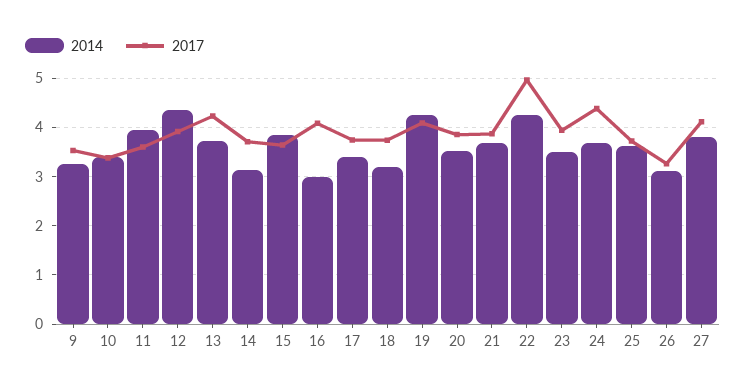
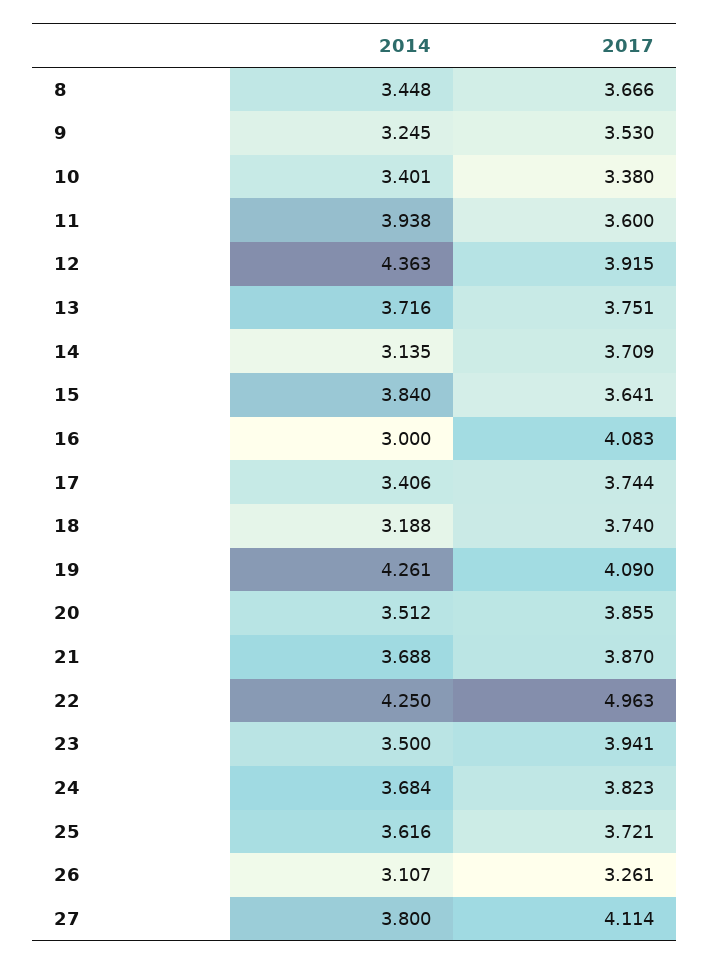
2017, 13: 4.2 -> 3.751
2017, 24: 4.4 -> 3.823
2014, 8: none -> 3.448
2017, 8: none -> 3.666

